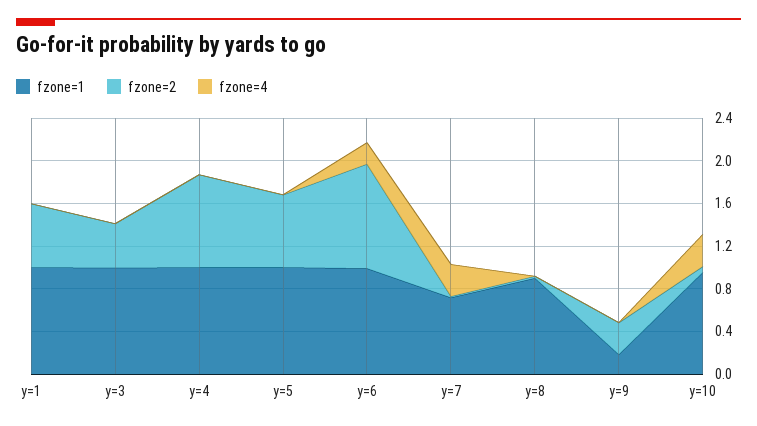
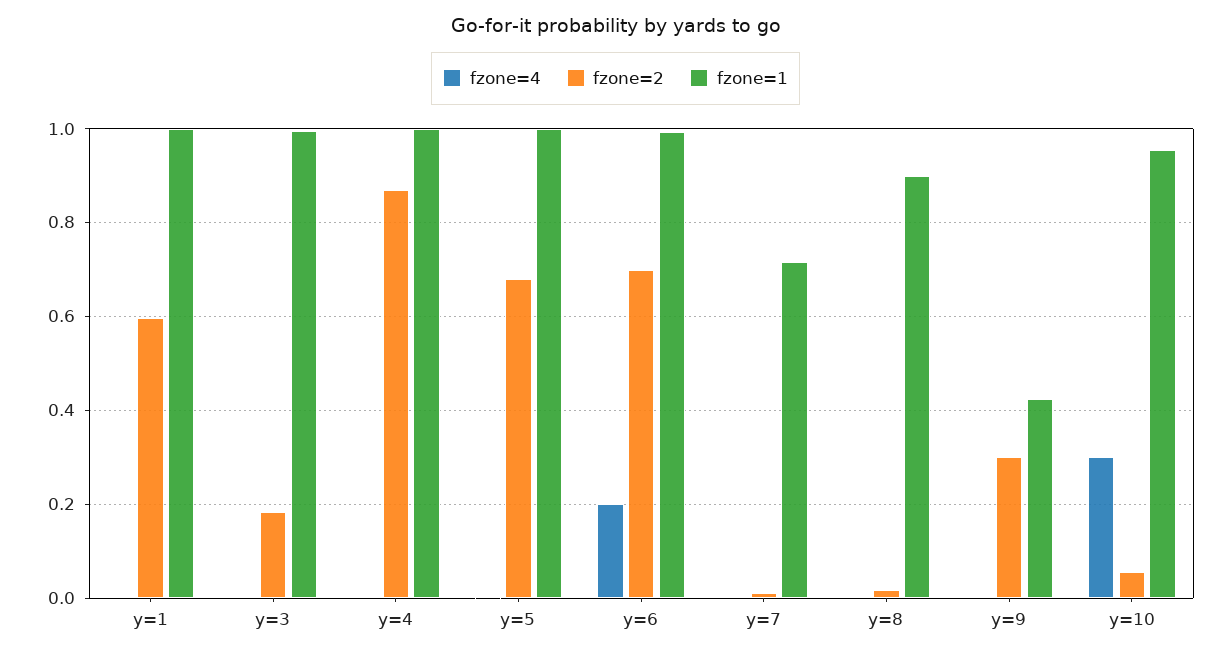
fzone=2, y=3: 0.4 -> 0.18
fzone=2, y=6: 1 -> 0.7
fzone=4, y=7: 0.3 -> 0
fzone=1, y=9: 0.2 -> 0.42

